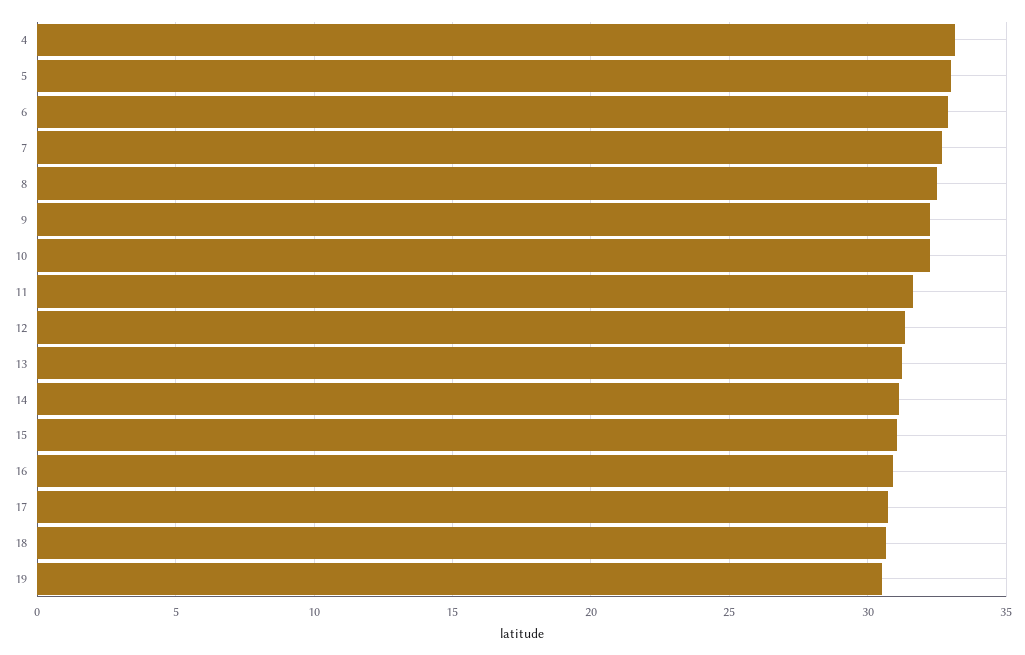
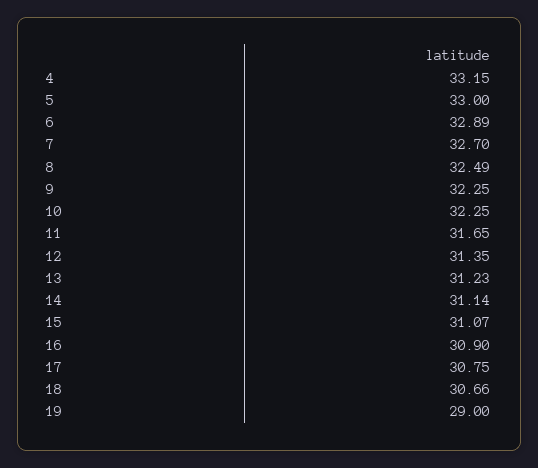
19: 30.5 -> 29

